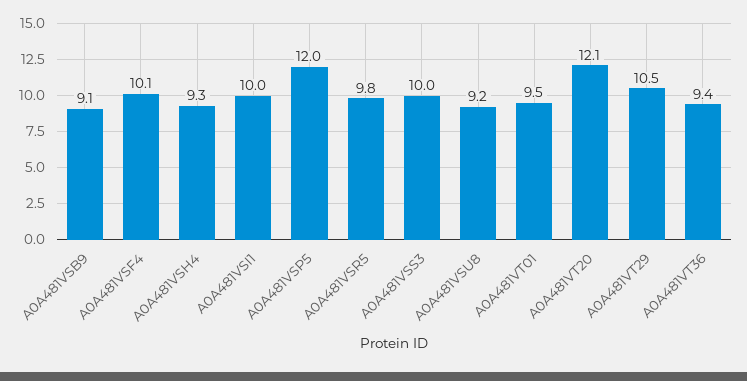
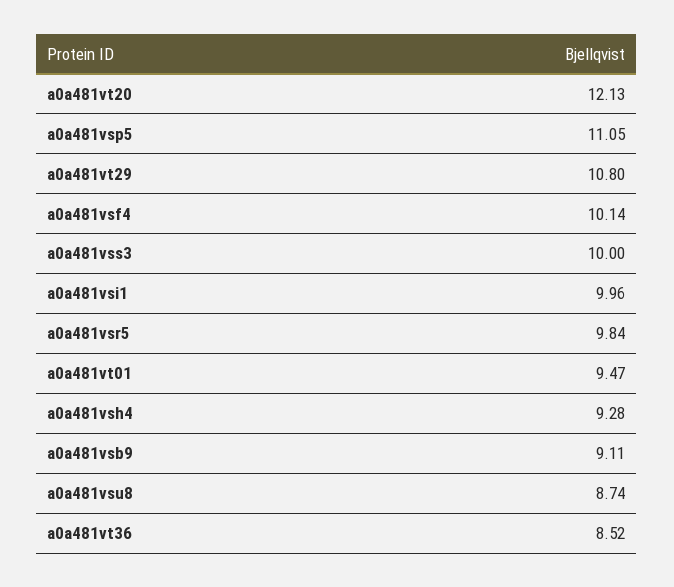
A0A481VSP5: 12 -> 11.05
A0A481VSU8: 9.2 -> 8.74
A0A481VT29: 10.5 -> 10.8
A0A481VT36: 9.4 -> 8.52

